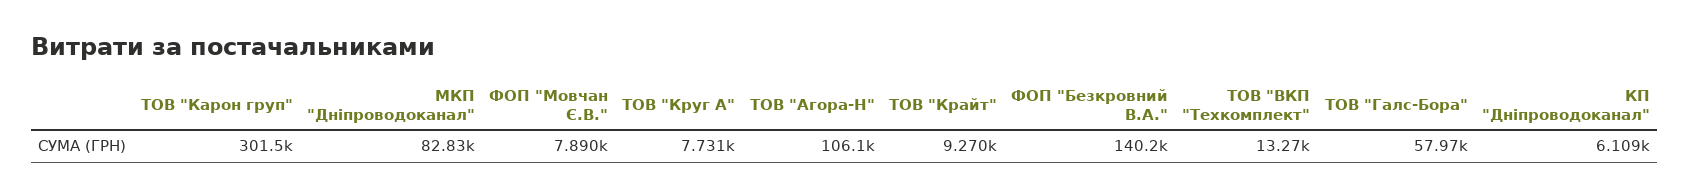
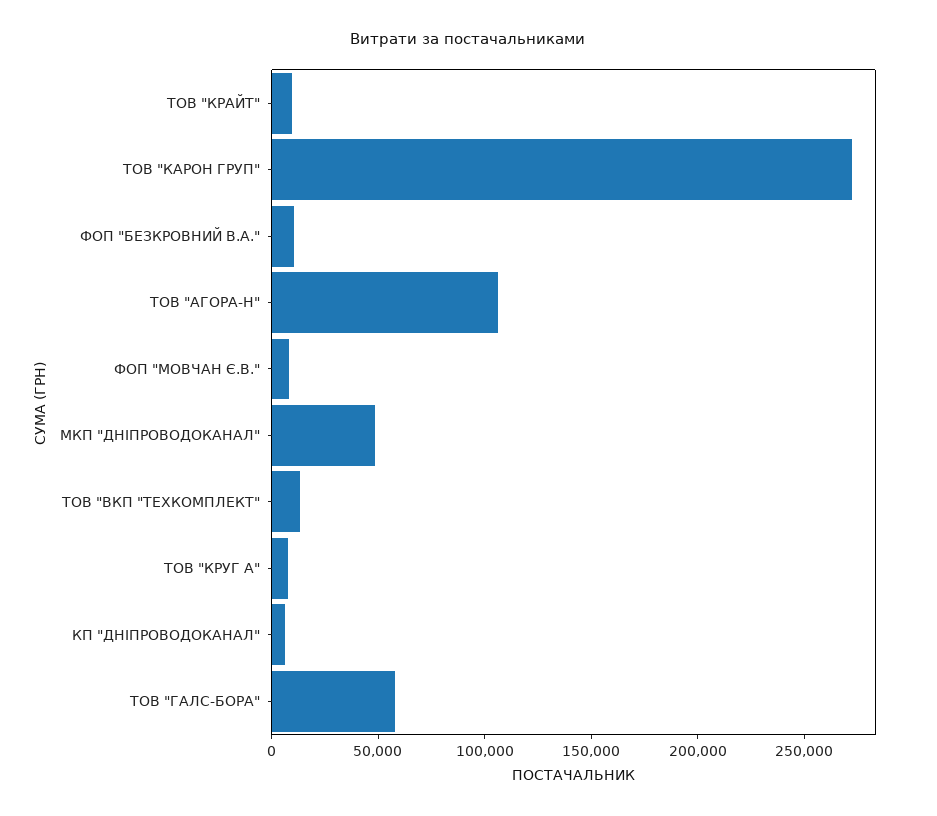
ТОВ "Карон груп": 301500 -> 270000
МКП "Дніпроводоканал": 82830 -> 50000
ФОП "Безкровний В.А.": 140200 -> 10000

